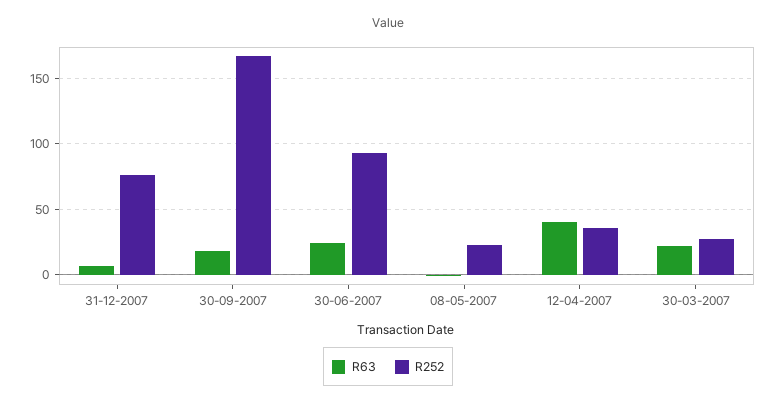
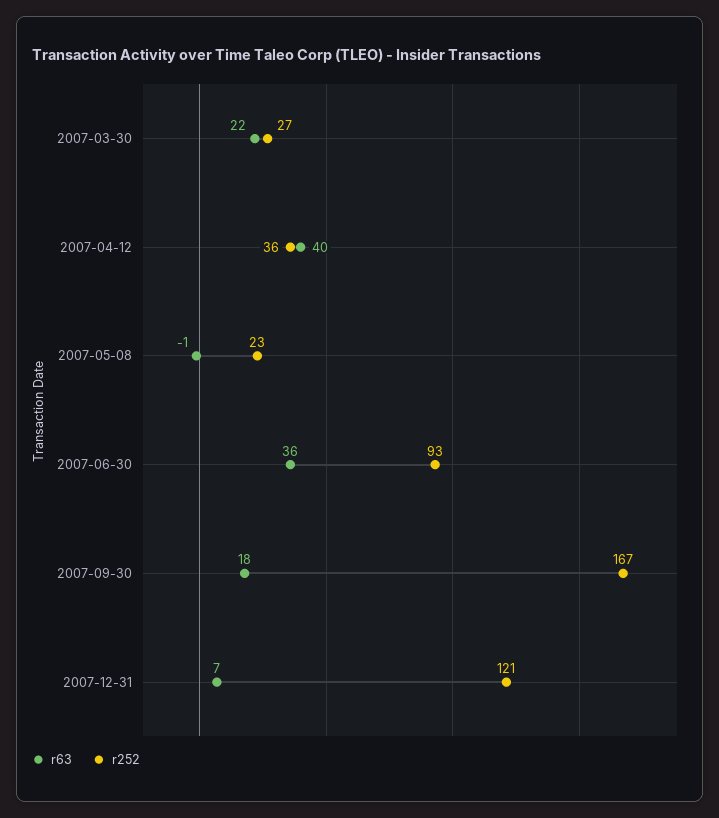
R252, 31-12-2007: 75 -> 121
R63, 30-06-2007: 25 -> 36

